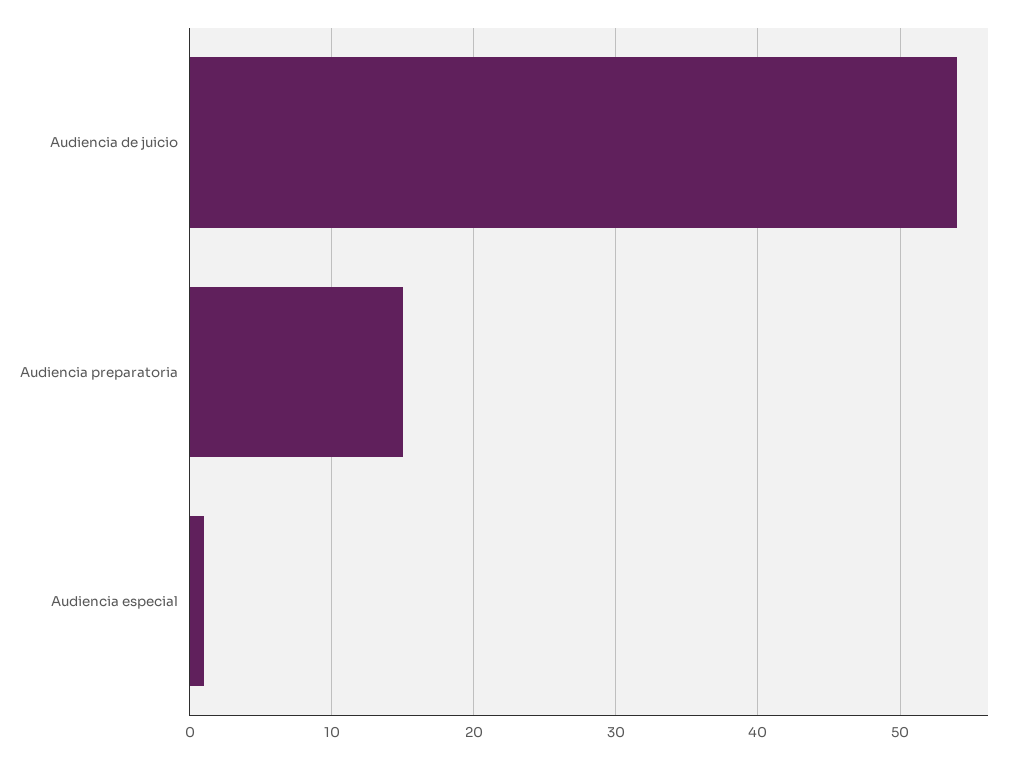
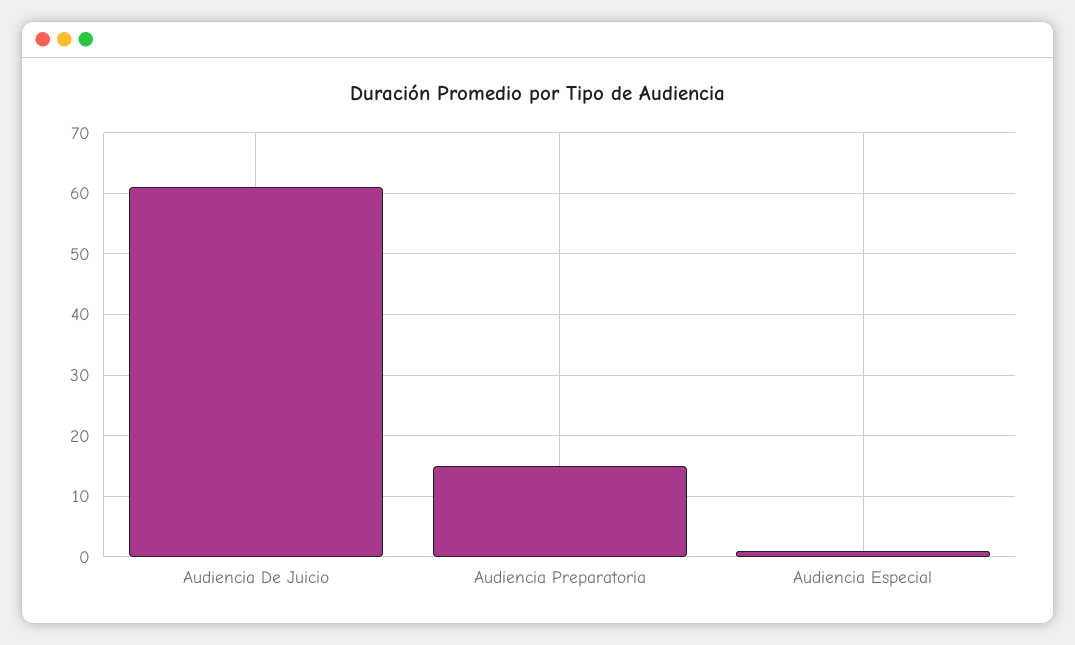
Audiencia de juicio: 54 -> 61

